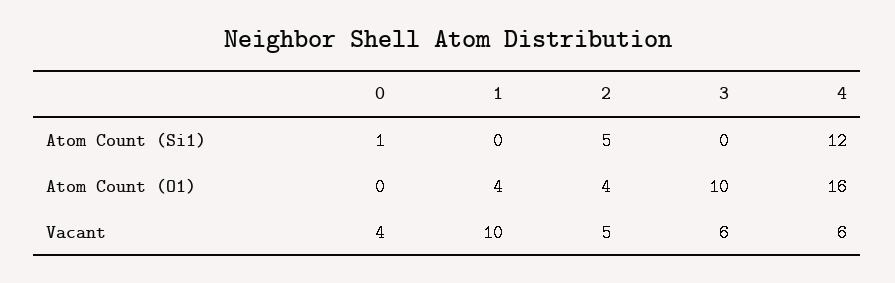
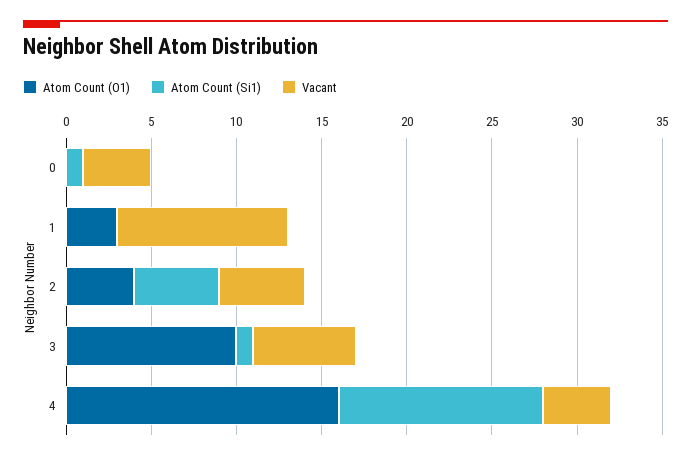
Atom Count (Si1), 3: 0 -> 1
Atom Count (O1), 1: 4 -> 3
Vacant, 4: 6 -> 4

